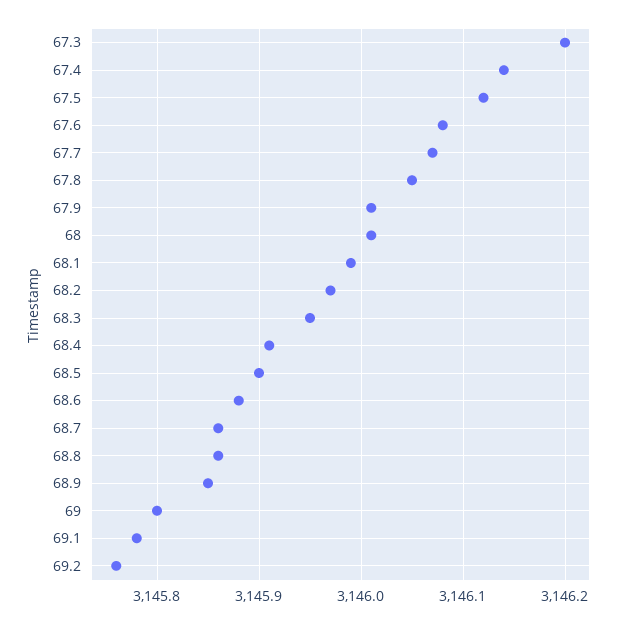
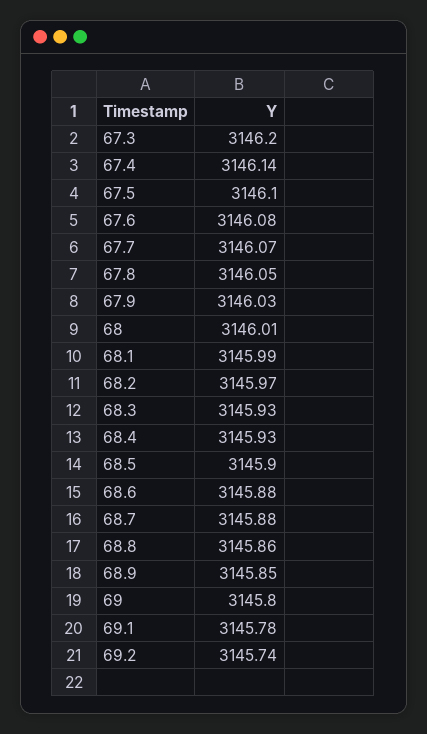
67.5: 3146.12 -> 3146.1
67.9: 3146.01 -> 3146.03
68.3: 3145.95 -> 3145.93
68.4: 3145.91 -> 3145.93
68.7: 3145.86 -> 3145.88
69.2: 3145.76 -> 3145.74

